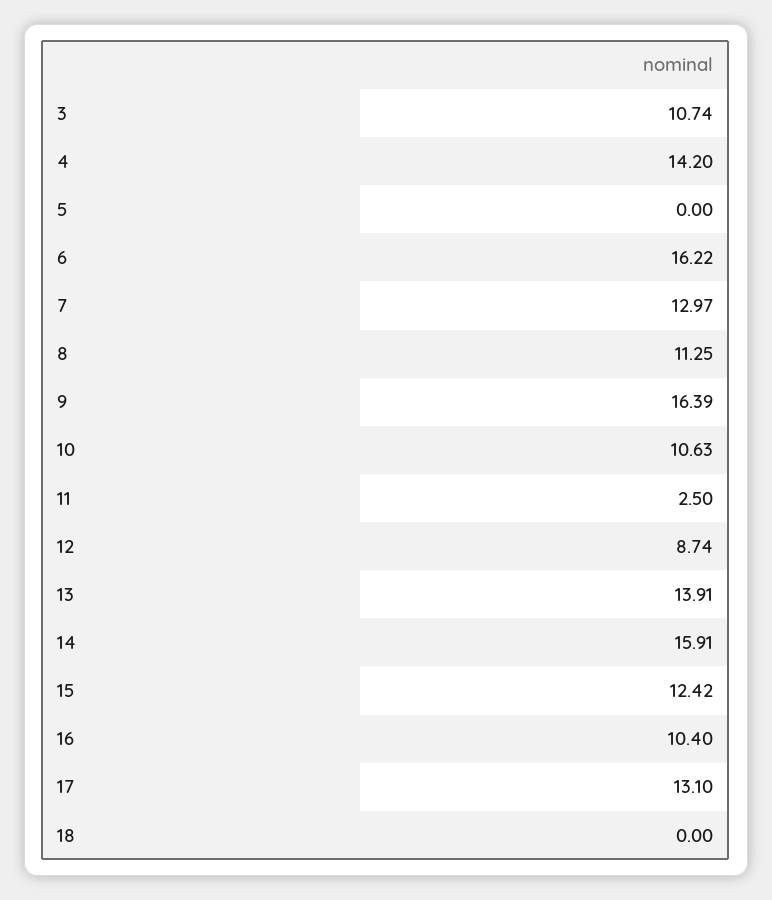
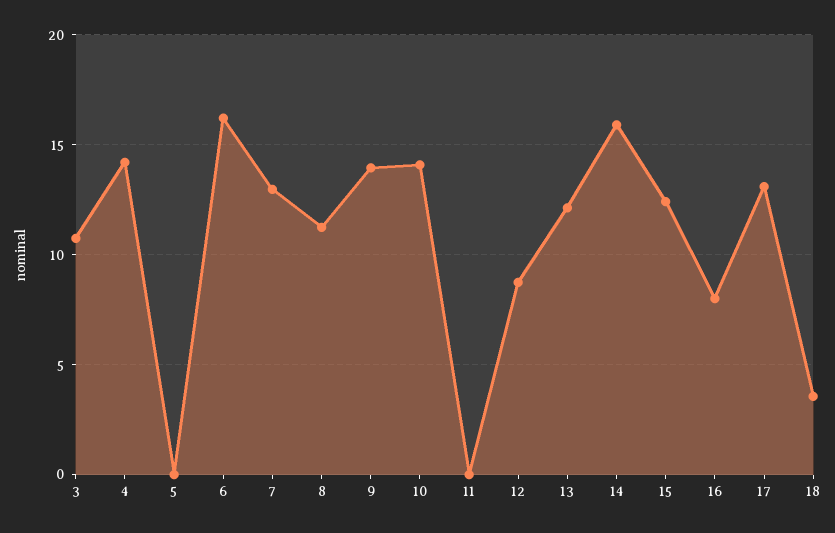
9: 16.39 -> 14
10: 10.63 -> 14
11: 2.5 -> 0
13: 13.91 -> 12
16: 10.4 -> 8
18: 0 -> 3.5

